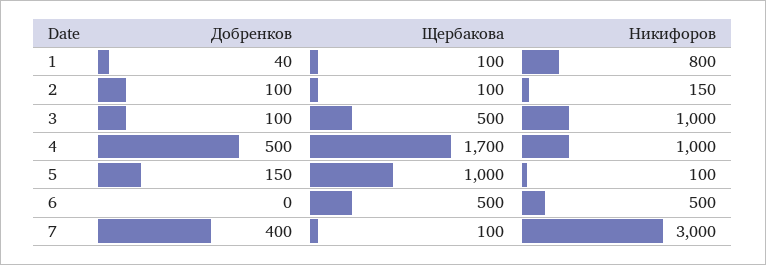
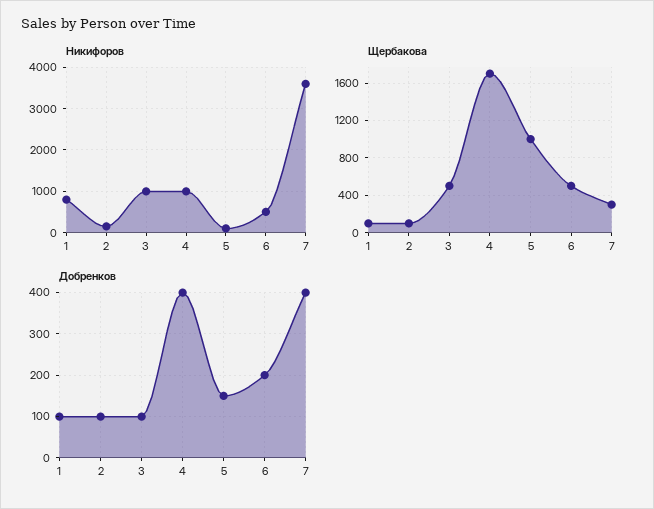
Добренков, 1: 40 -> 100
Добренков, 4: 500 -> 400
Добренков, 6: 0 -> 200
Щербакова, 7: 100 -> 300
Никифоров, 7: 3000 -> 3600

